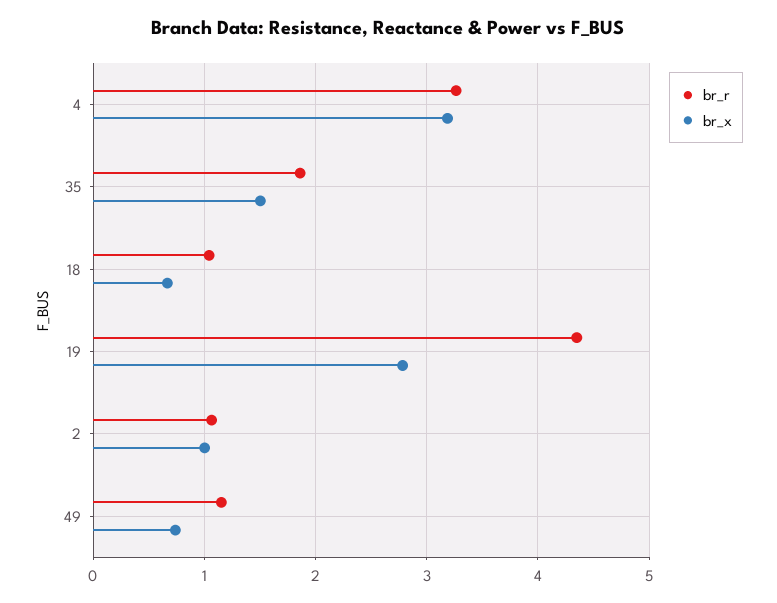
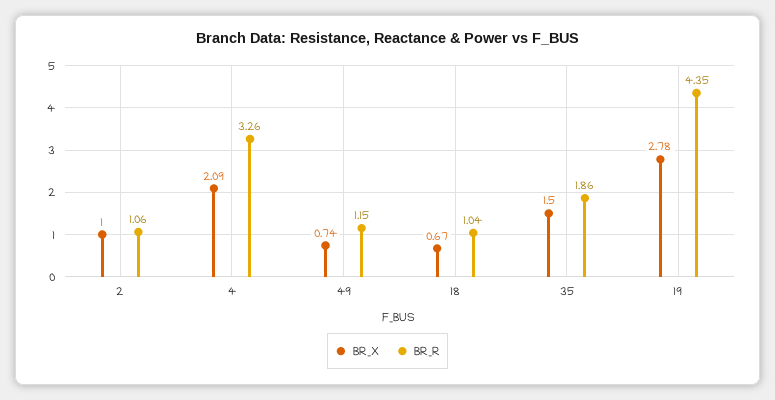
br_x, 4: 3.2 -> 2.09

